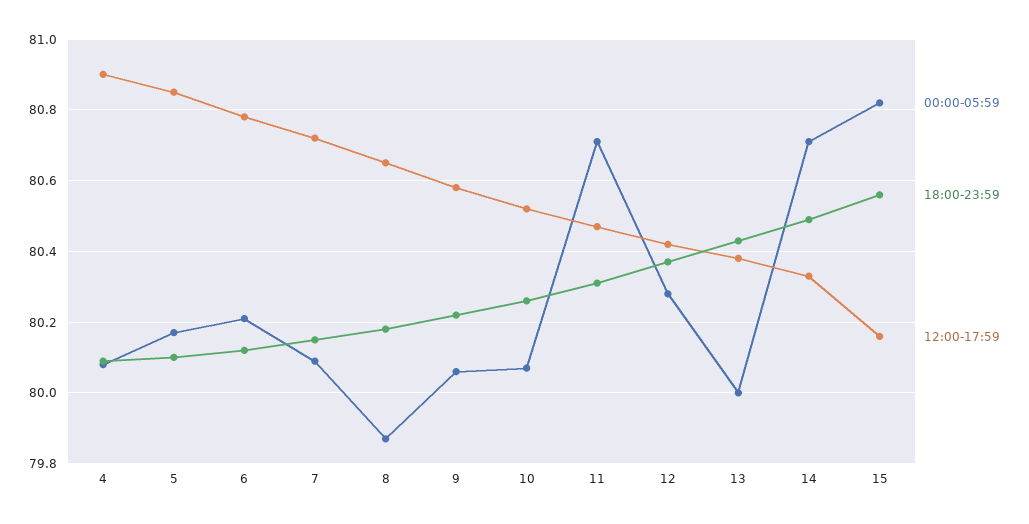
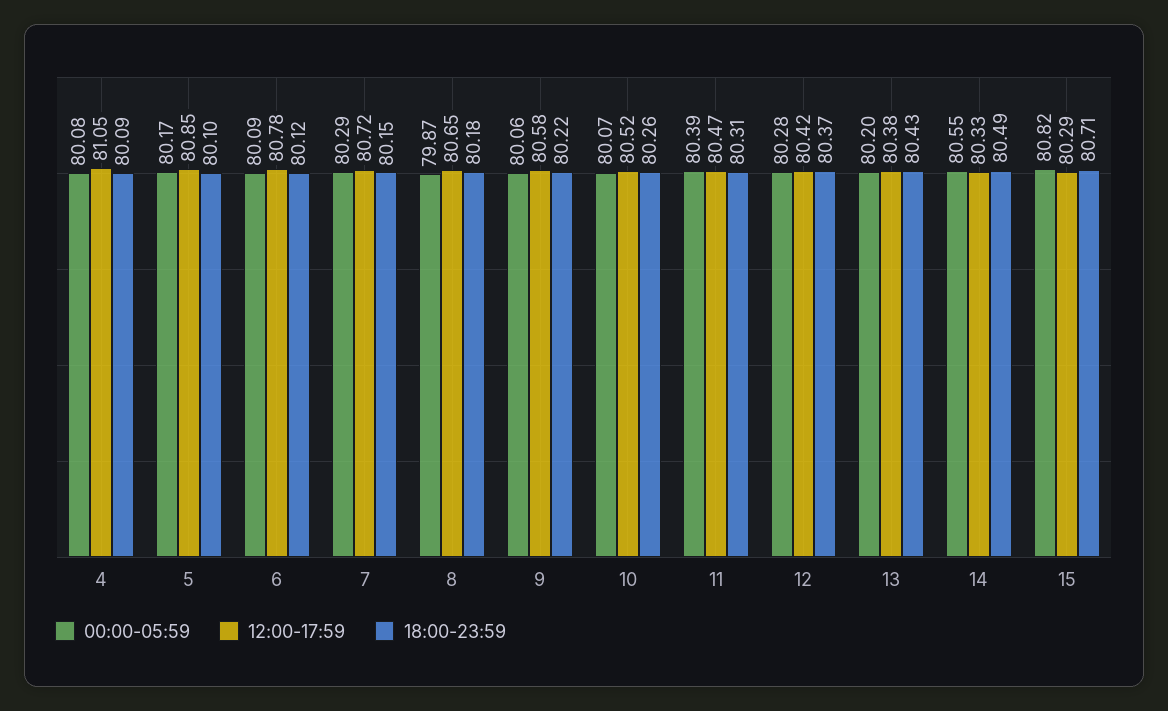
12:00-17:59, 4: 80.9 -> 81.05
00:00-05:59, 6: 80.2 -> 80.09
00:00-05:59, 7: 80.1 -> 80.29
00:00-05:59, 11: 80.7 -> 80.39
00:00-05:59, 13: 80 -> 80.2
00:00-05:59, 14: 80.7 -> 80.55
18:00-23:59, 15: 80.55 -> 80.71
12:00-17:59, 15: 80.15 -> 80.29

